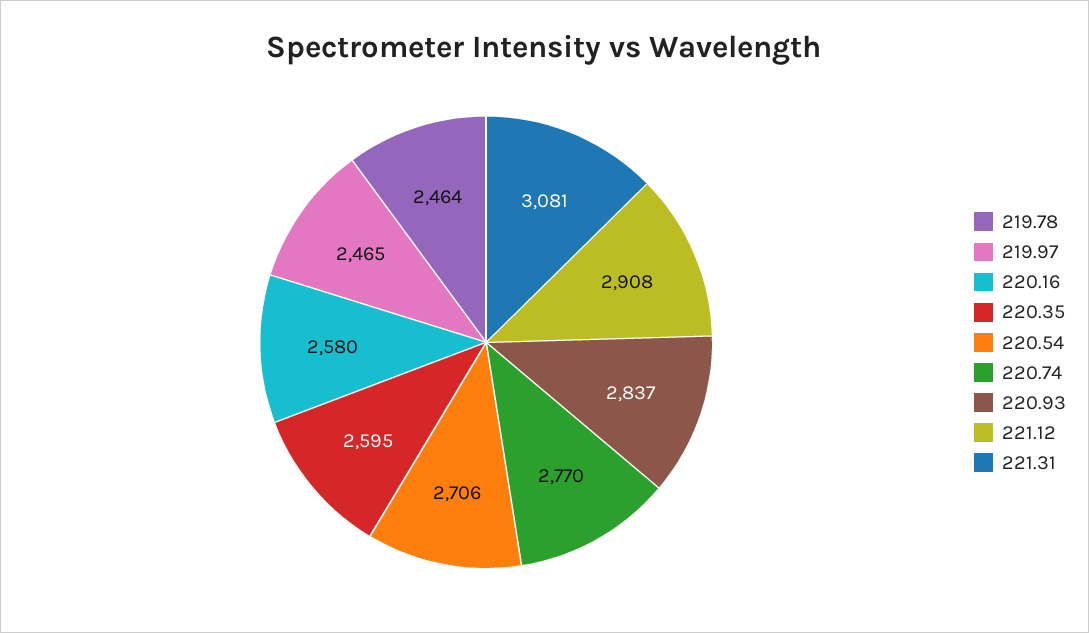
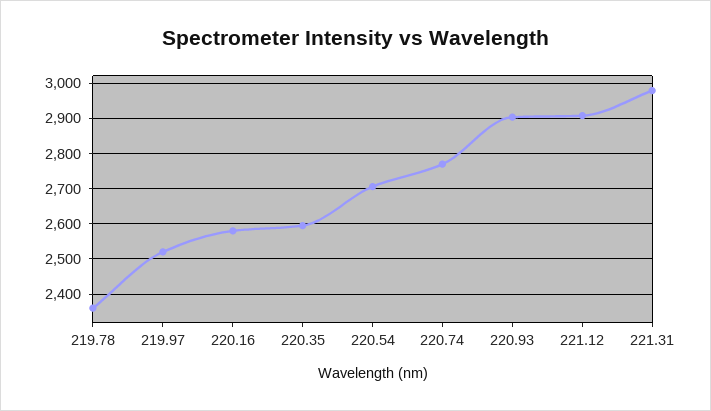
219.78: 2464 -> 2360
219.97: 2465 -> 2520
220.93: 2837 -> 2900
221.31: 3081 -> 2980

